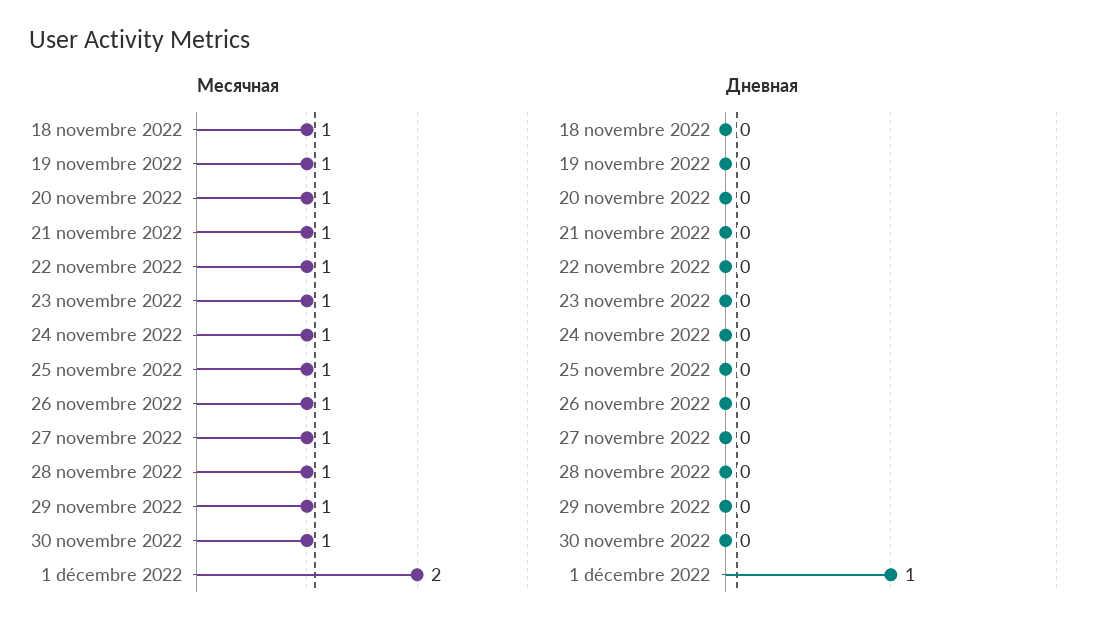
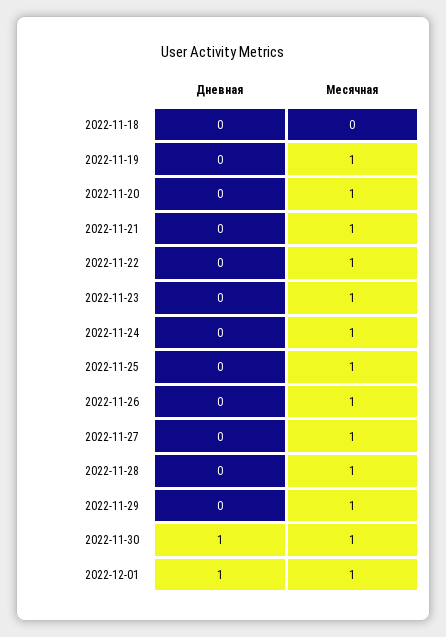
Месячная, 18 novembre 2022: 1 -> 0
Месячная, 1 décembre 2022: 2 -> 1
Дневная, 30 novembre 2022: 0 -> 1

